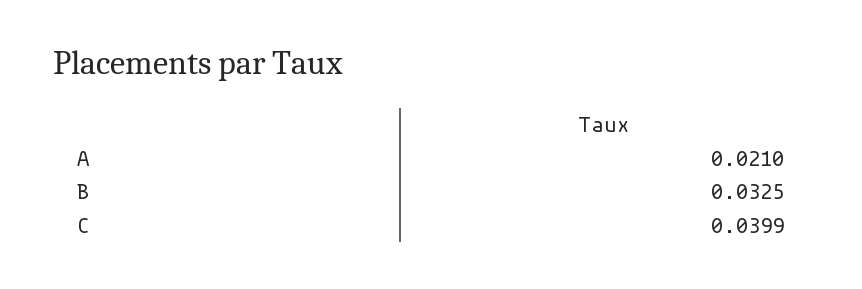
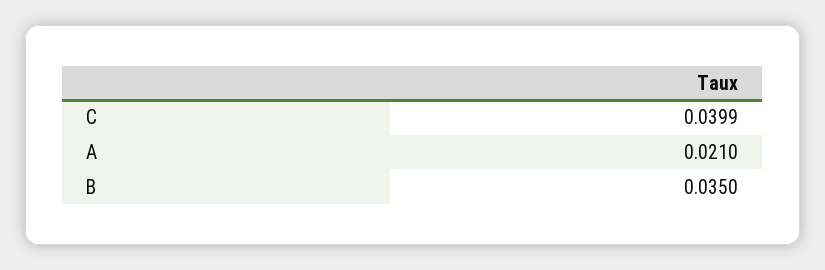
B: 0.0325 -> 0.035

